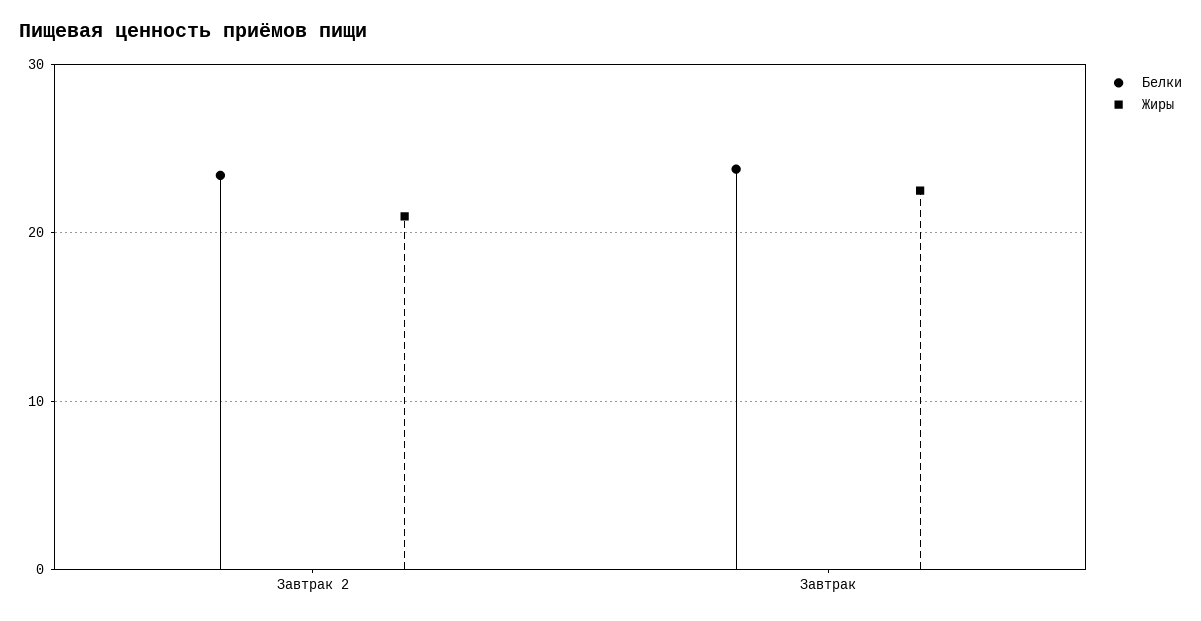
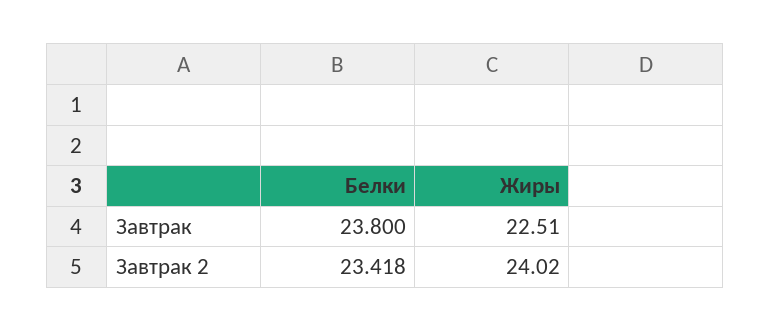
Жиры, Завтрак 2: 21 -> 24.02

